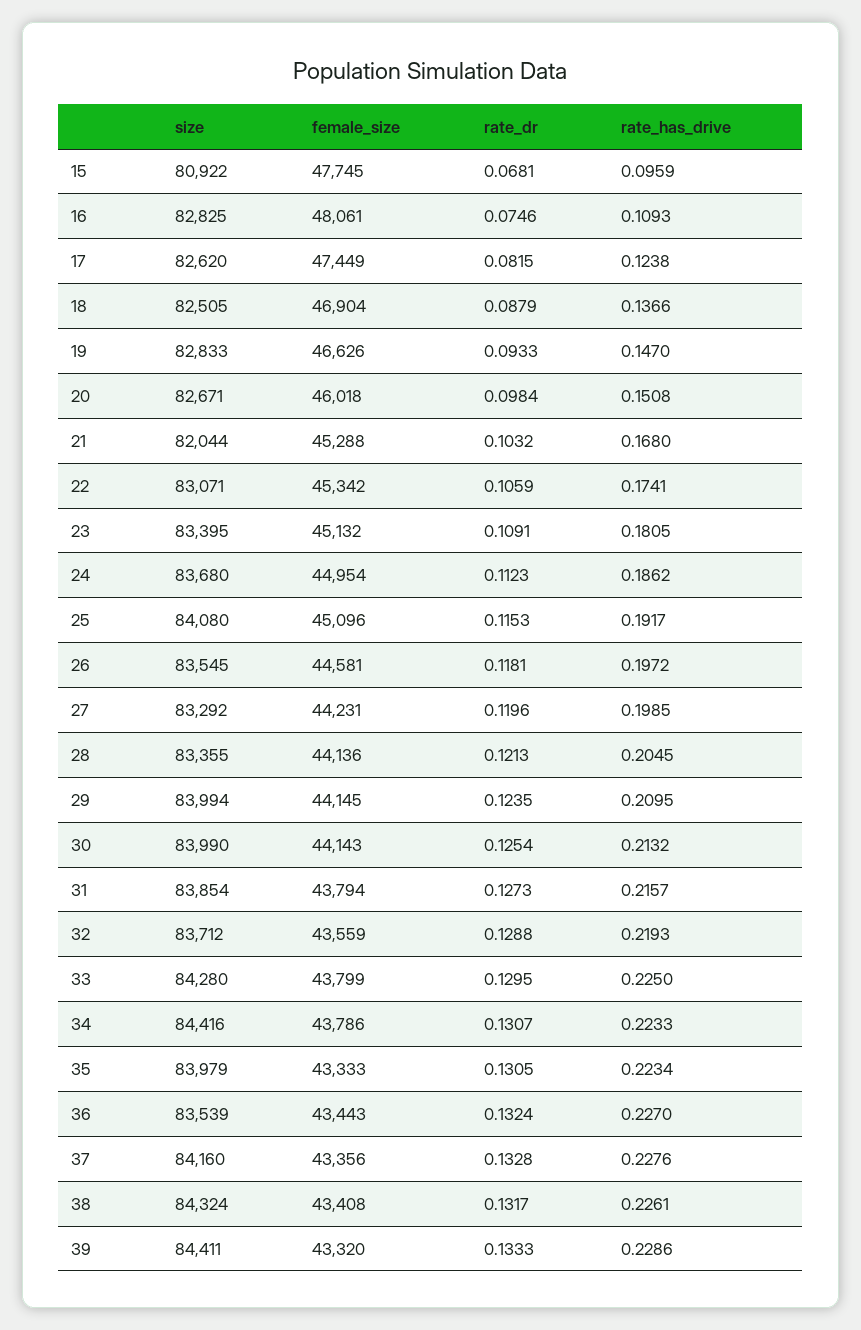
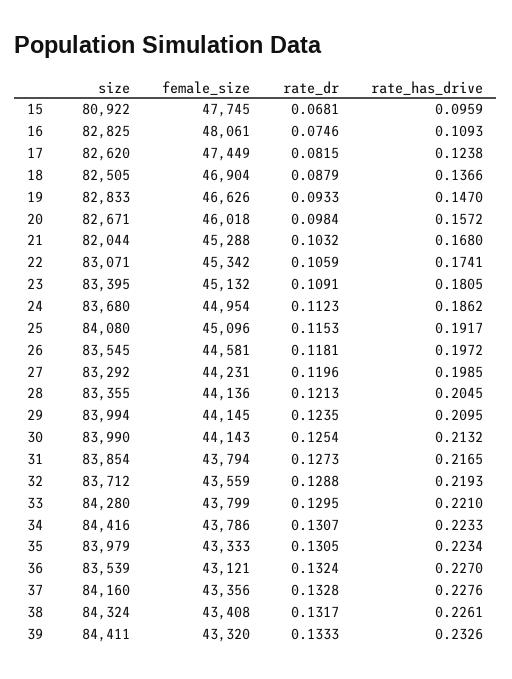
rate_has_drive, 20: 0.1508 -> 0.1572
rate_has_drive, 31: 0.2157 -> 0.2165
rate_has_drive, 33: 0.225 -> 0.221
female_size, 36: 43443 -> 43121
rate_has_drive, 39: 0.2286 -> 0.2326

